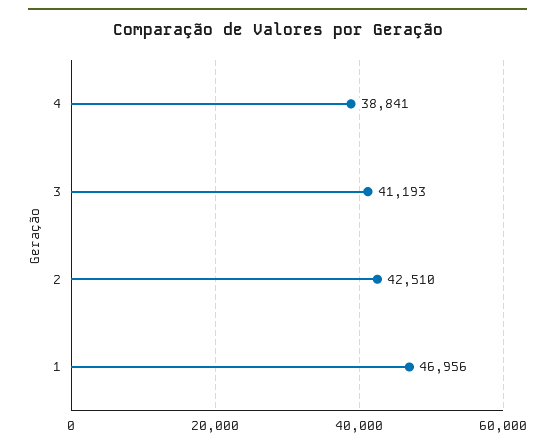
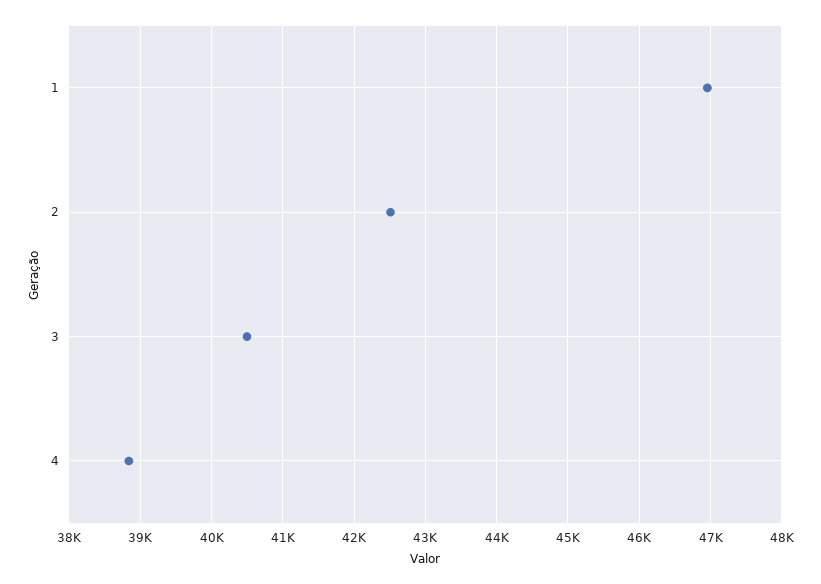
3: 41193 -> 40500

